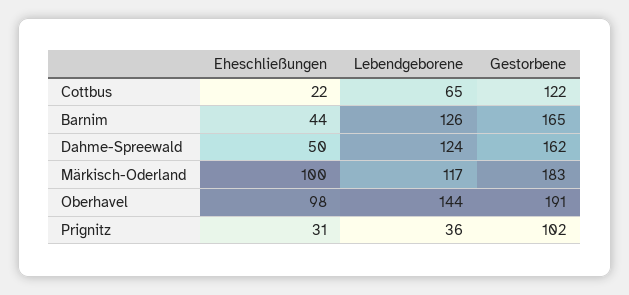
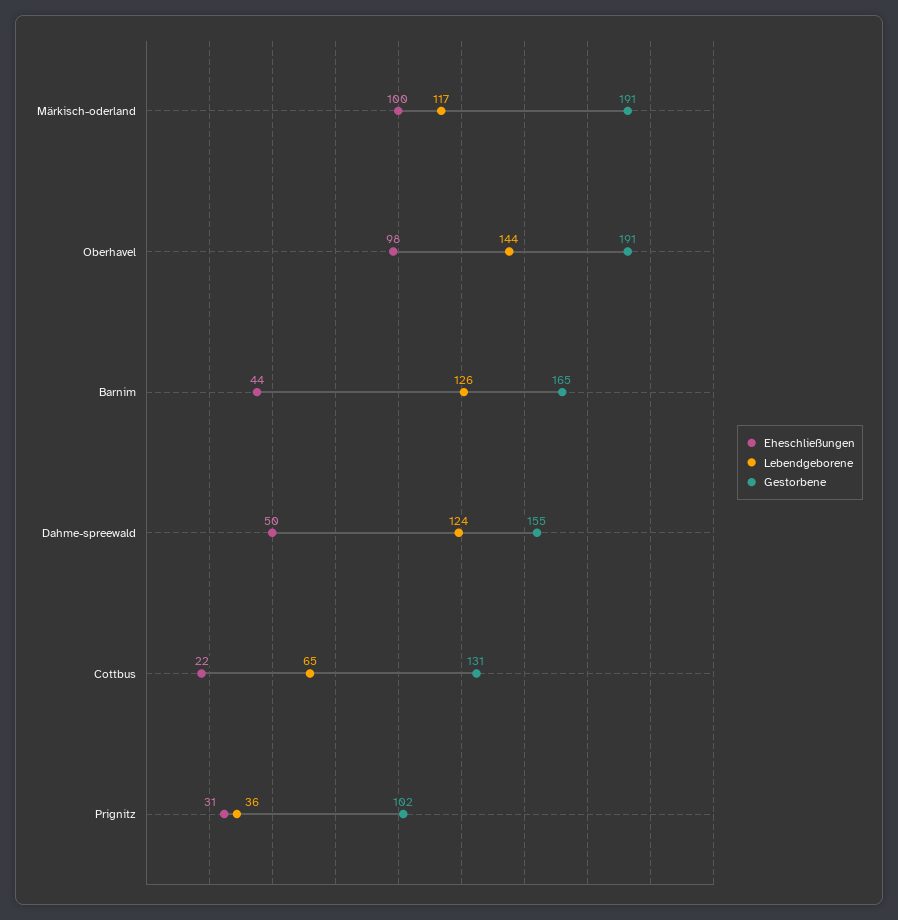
Gestorbene, Cottbus: 122 -> 131
Gestorbene, Dahme-Spreewald: 162 -> 155
Gestorbene, Märkisch-Oderland: 183 -> 191

